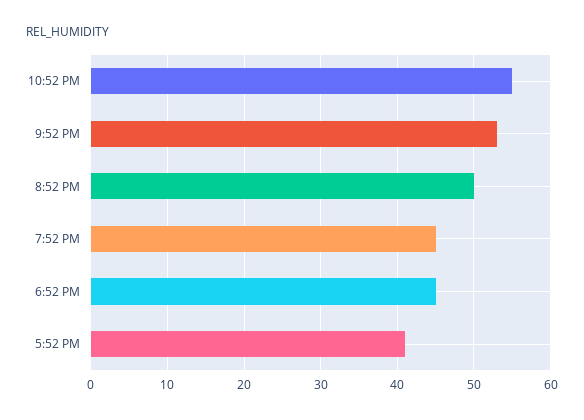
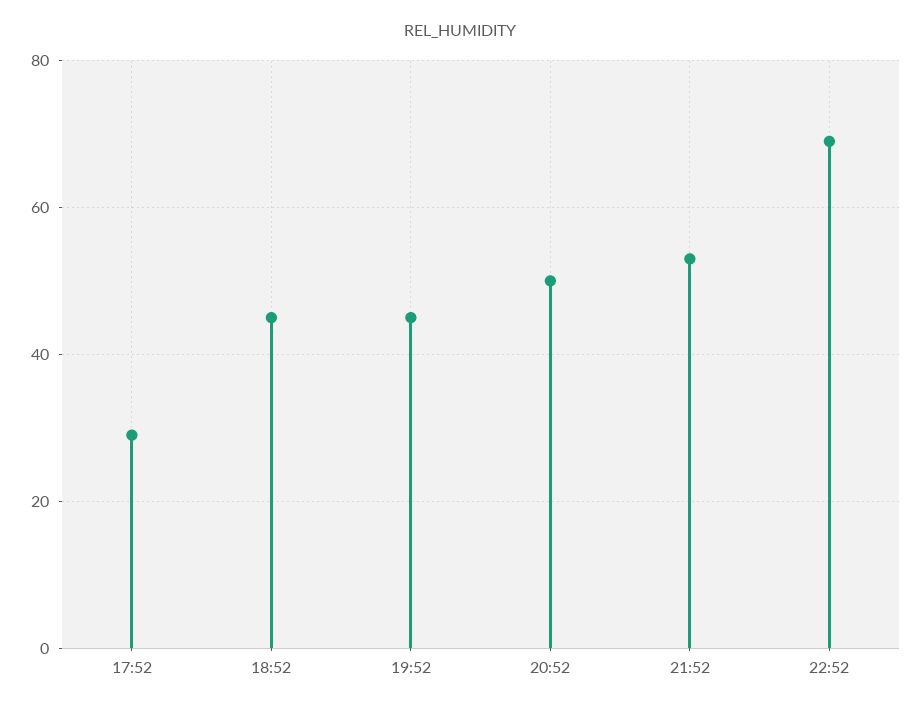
10:52 PM: 55 -> 70
5:52 PM: 41 -> 30

